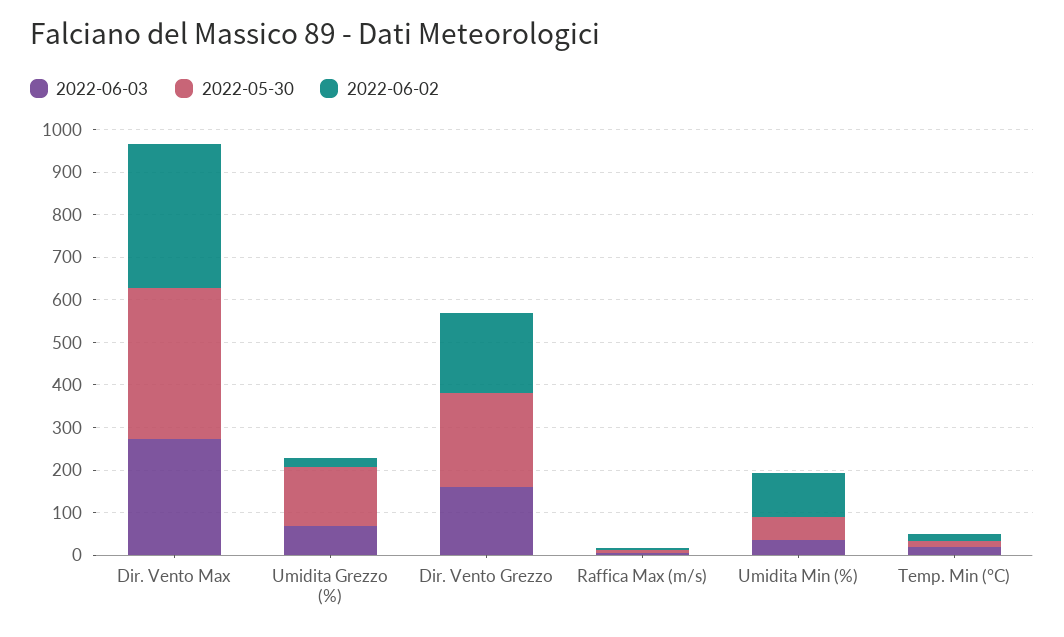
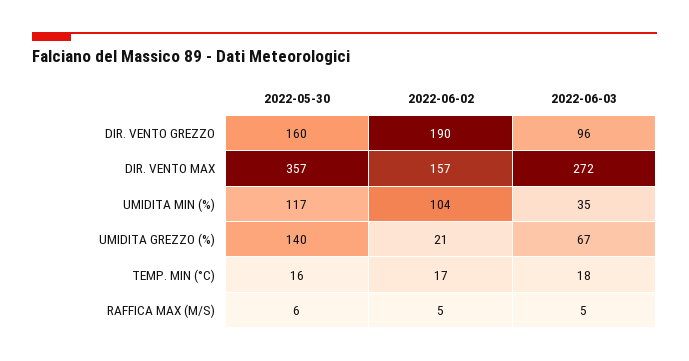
2022-06-02, Dir. Vento Max: 340 -> 157
2022-06-03, Dir. Vento Grezzo: 160 -> 96
2022-05-30, Dir. Vento Grezzo: 220 -> 160
2022-05-30, Umidita Min (%): 60 -> 117

